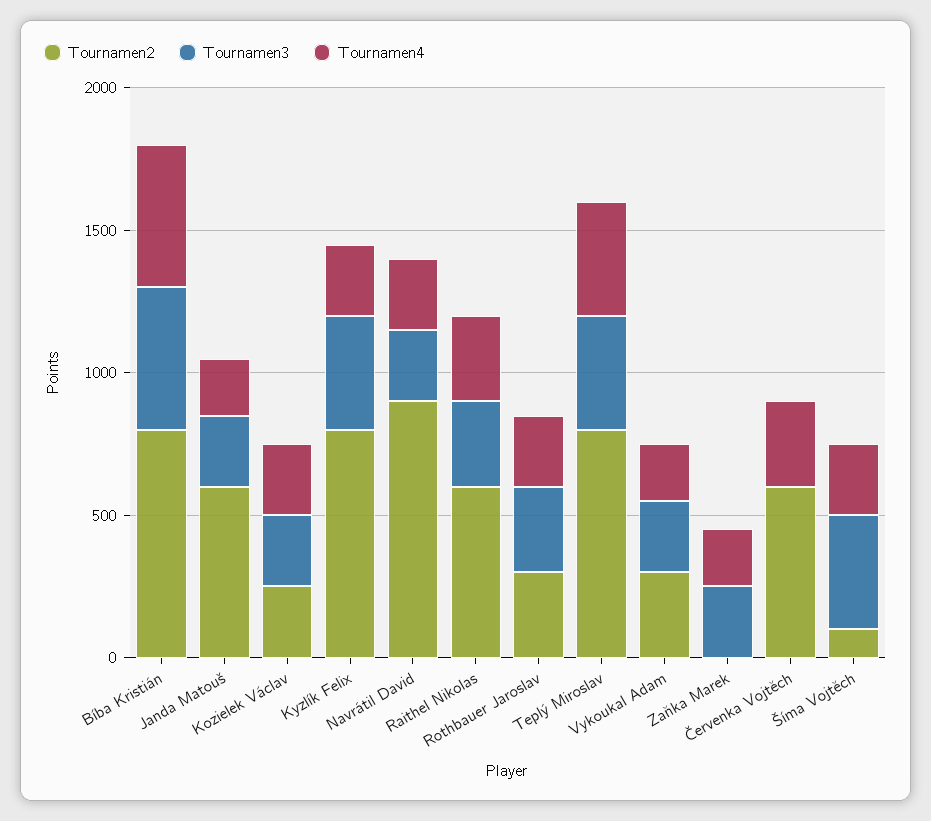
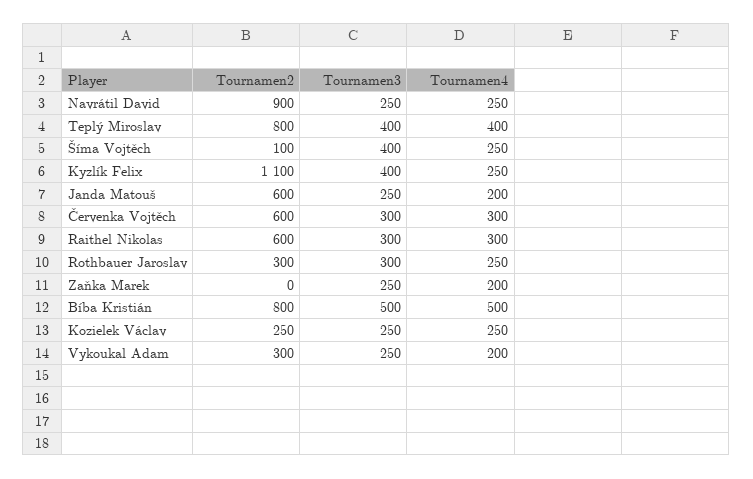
Tournamen2, Kyzlík Felix: 800 -> 1100
Tournamen3, Červenka Vojtěch: 0 -> 300

